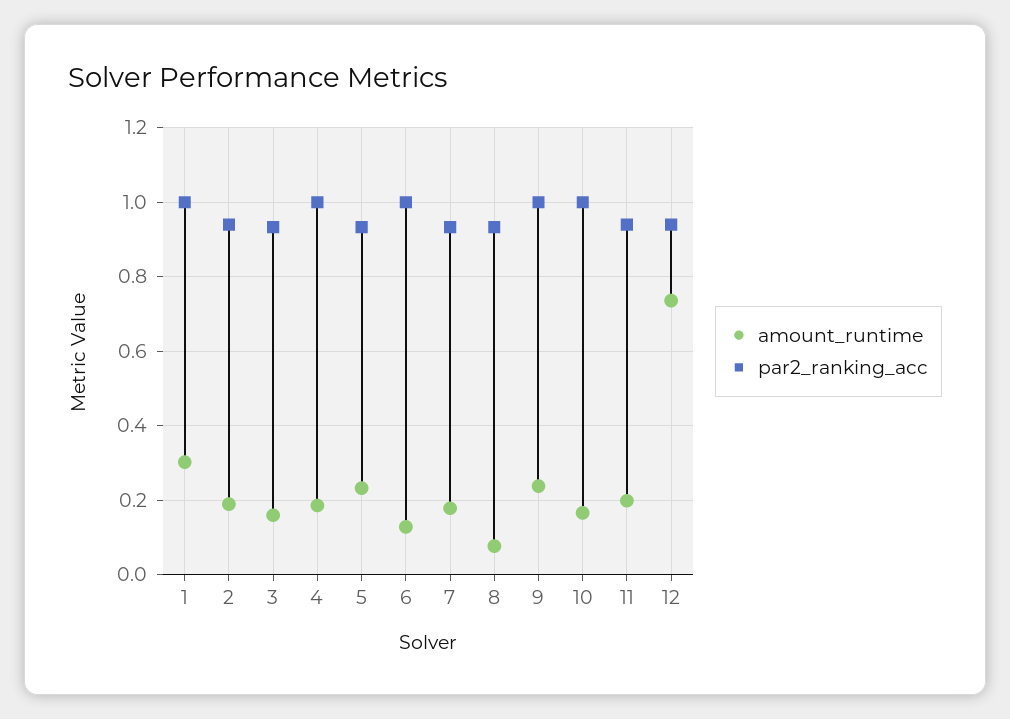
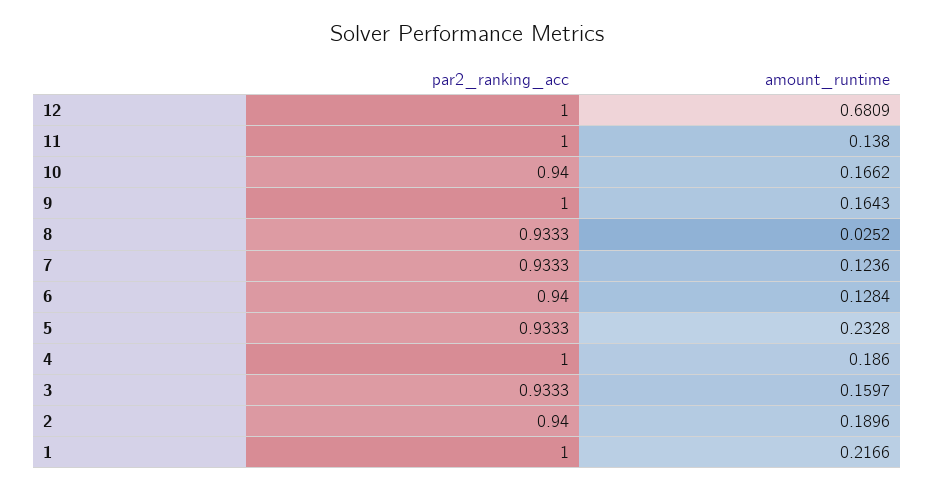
amount_runtime, 1: 0.3 -> 0.2166
par2_ranking_acc, 6: 1 -> 0.94
amount_runtime, 7: 0.18 -> 0.1236
amount_runtime, 8: 0.08 -> 0.0252
amount_runtime, 9: 0.24 -> 0.1643
par2_ranking_acc, 10: 1 -> 0.94
amount_runtime, 11: 0.2 -> 0.138
par2_ranking_acc, 11: 0.94 -> 1
amount_runtime, 12: 0.74 -> 0.6809
par2_ranking_acc, 12: 0.94 -> 1

